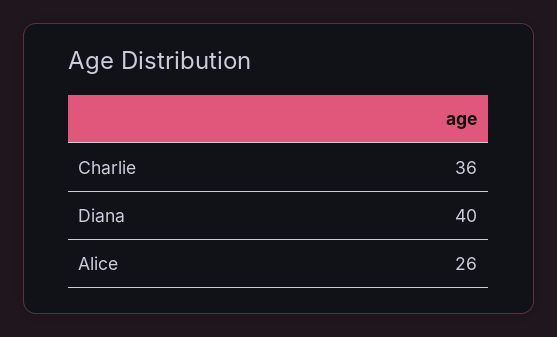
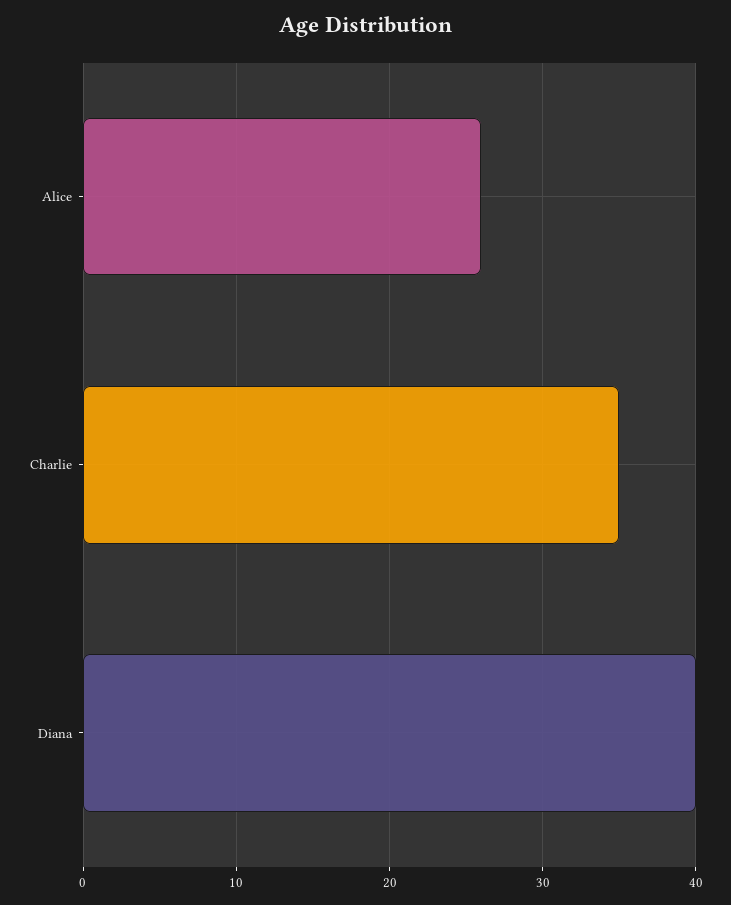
Charlie: 36 -> 35

